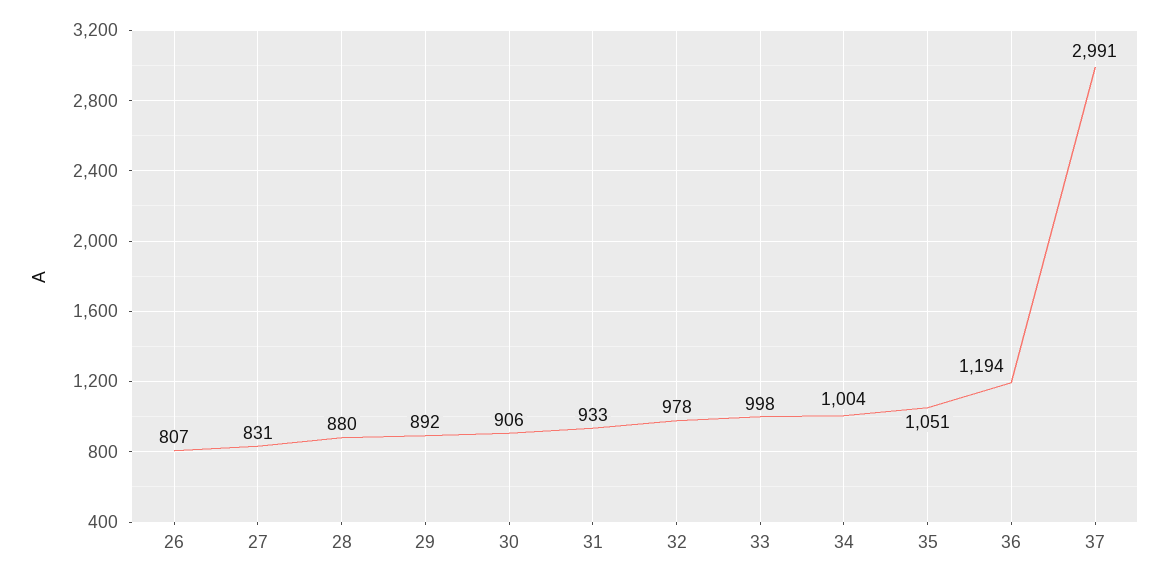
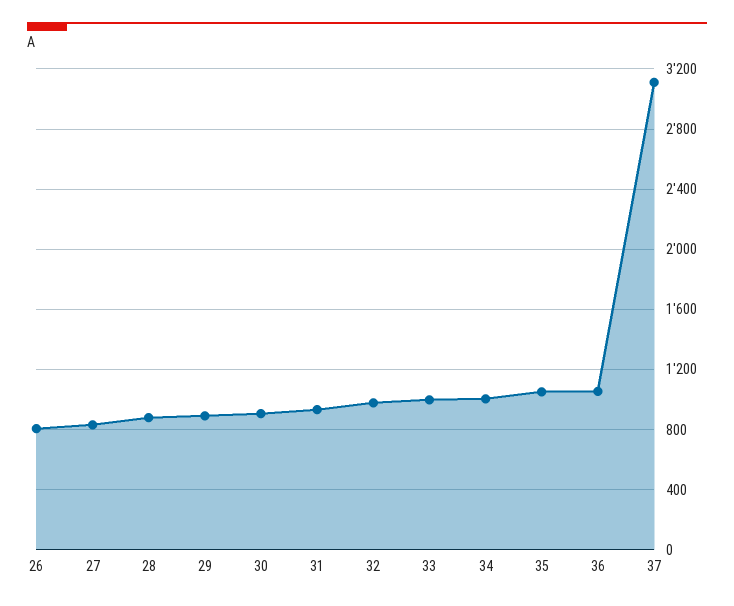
36: 1194 -> 1050
37: 2991 -> 3100

